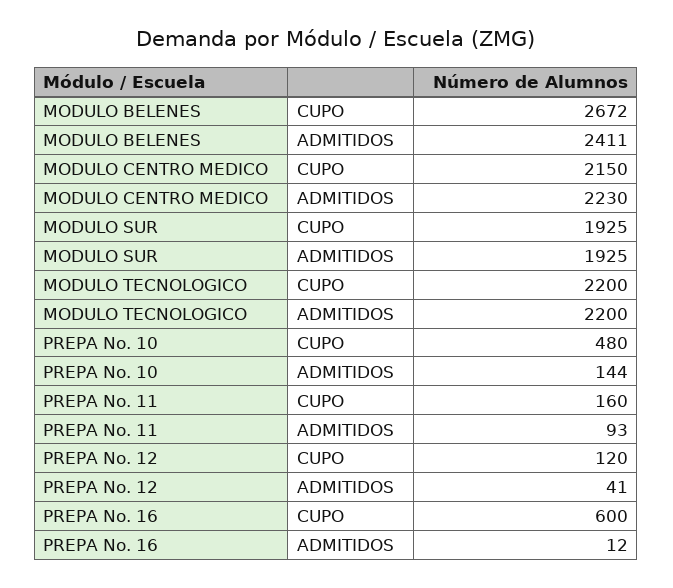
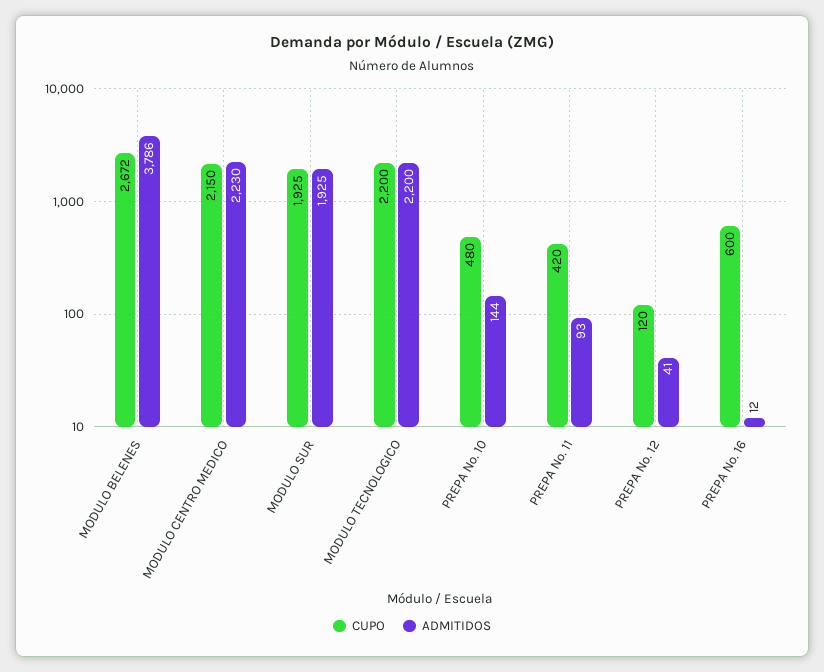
ADMITIDOS, MODULO BELENES: 2411 -> 3786
CUPO, PREPA No. 11: 160 -> 420

